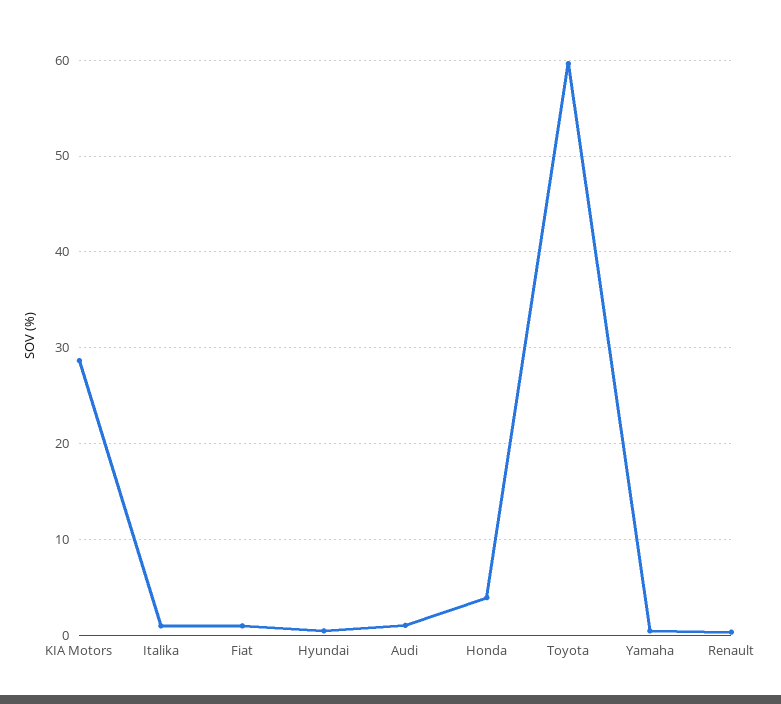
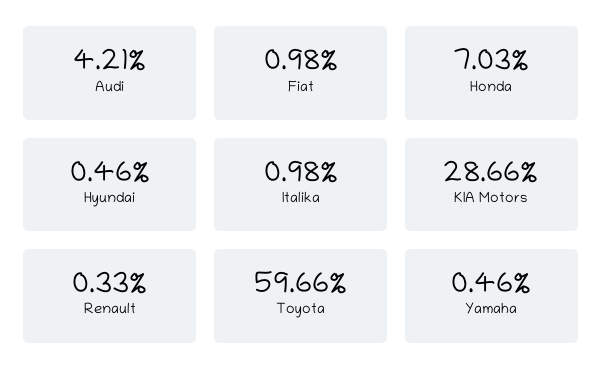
Audi: 1 -> 4.21
Honda: 4 -> 7.03

